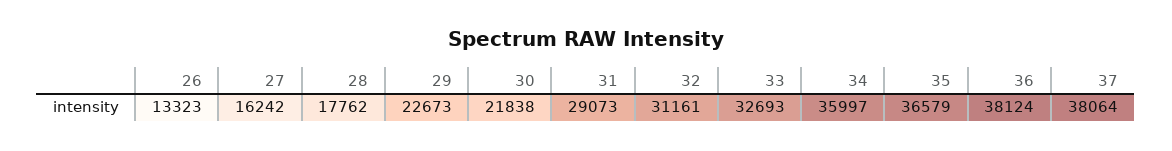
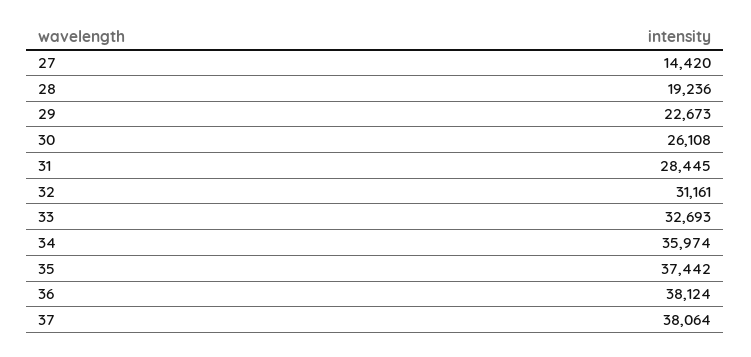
26: 13323 -> none
27: 16242 -> 14420
28: 17762 -> 19236
30: 21838 -> 26108
31: 29073 -> 28445
34: 35997 -> 35974
35: 36579 -> 37442

